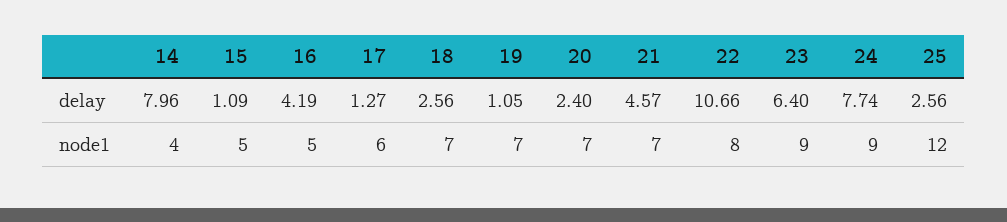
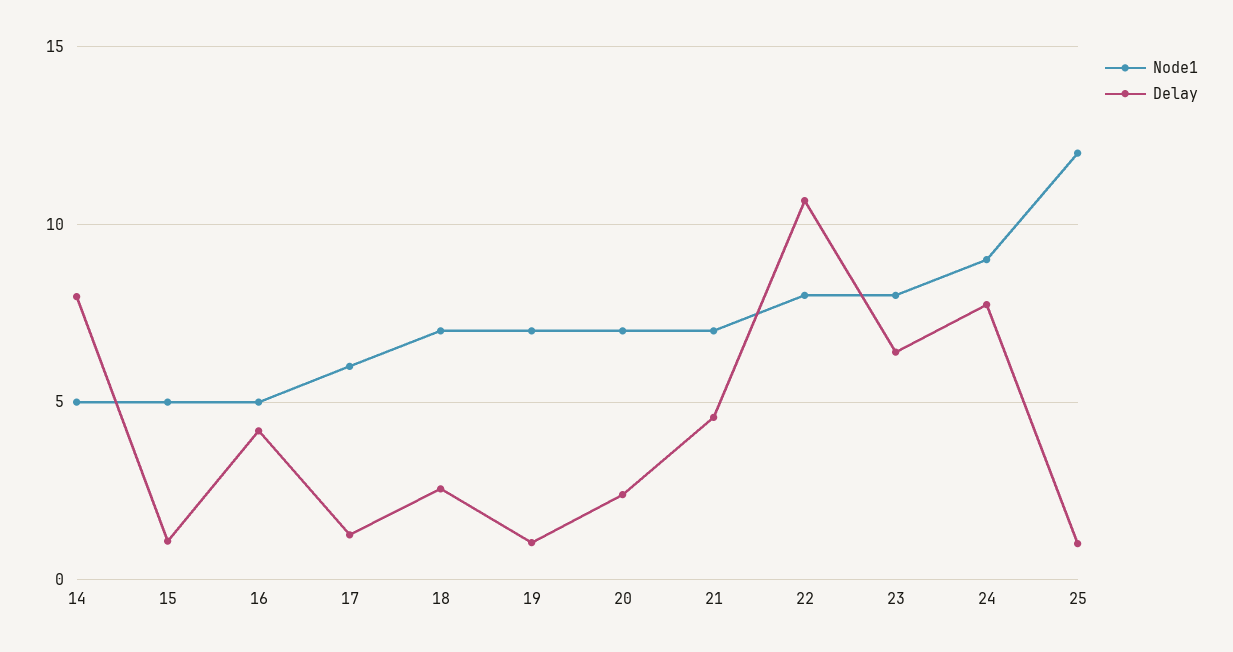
delay, 25: 2.56 -> 1
node1, 14: 4 -> 5
node1, 23: 9 -> 8

